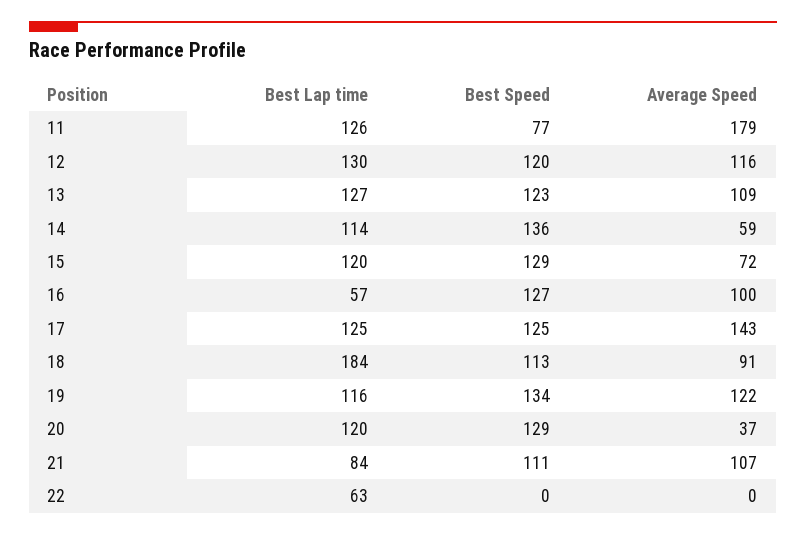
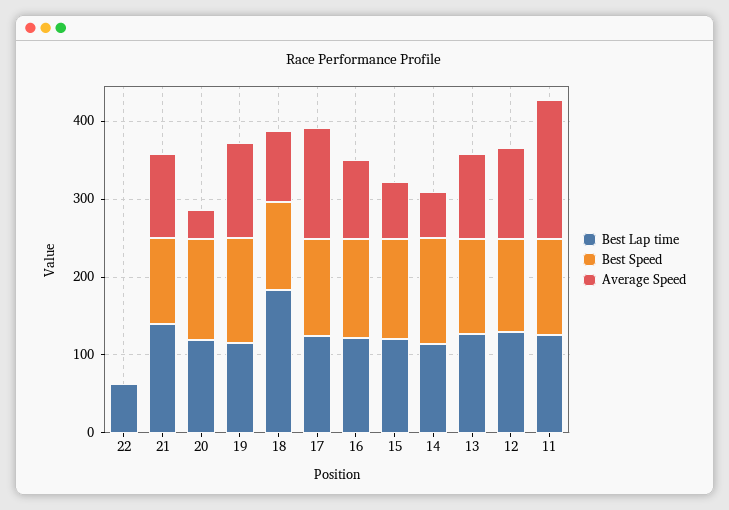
Best Speed, 11: 77 -> 120
Best Lap time, 16: 57 -> 120
Best Lap time, 21: 84 -> 140

